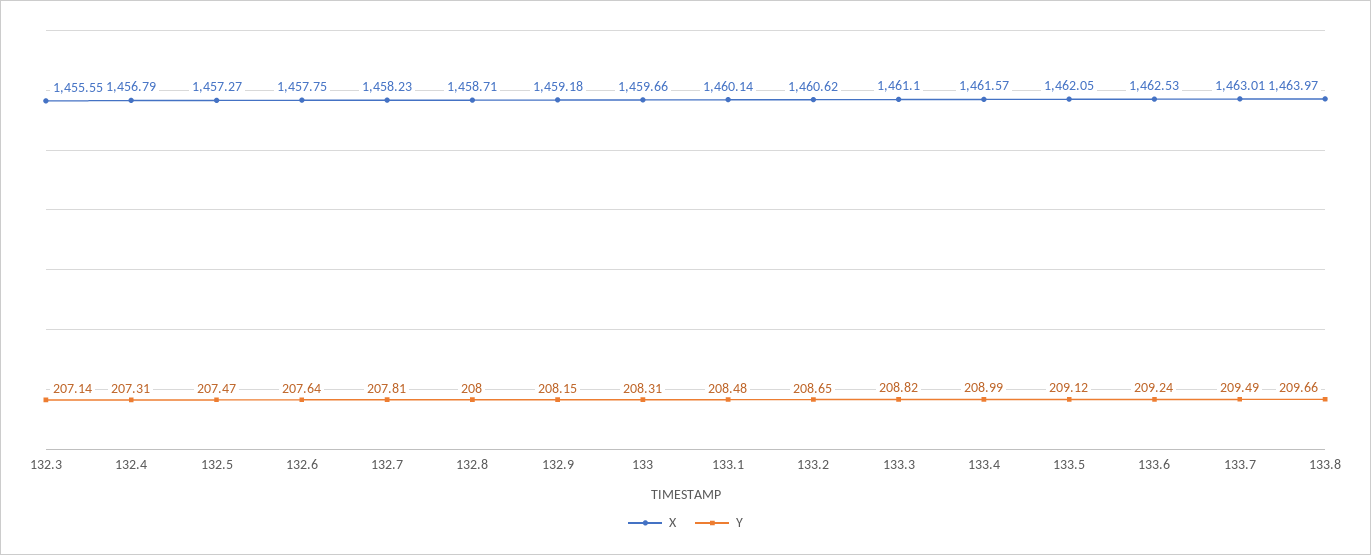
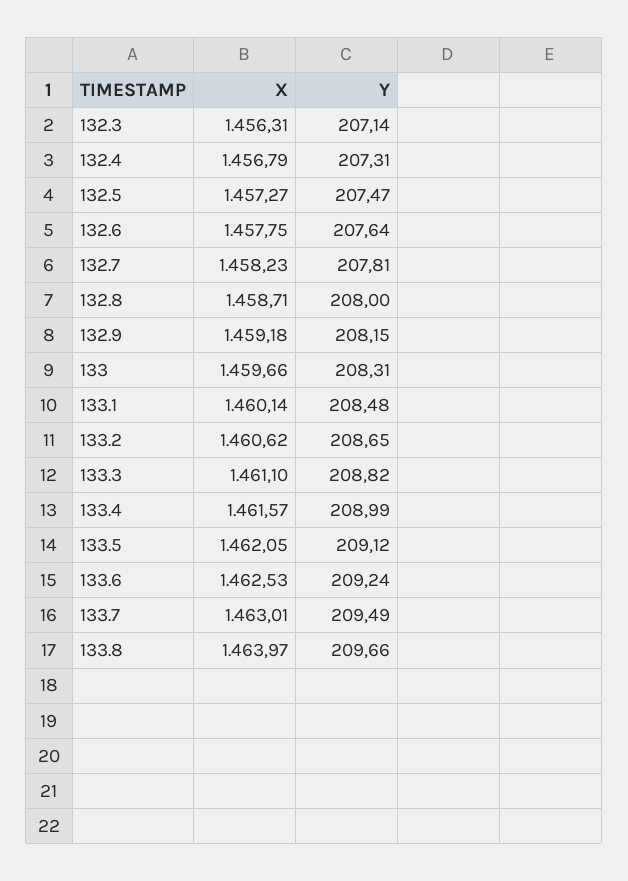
X, 132.3: 1455.55 -> 1456.31

